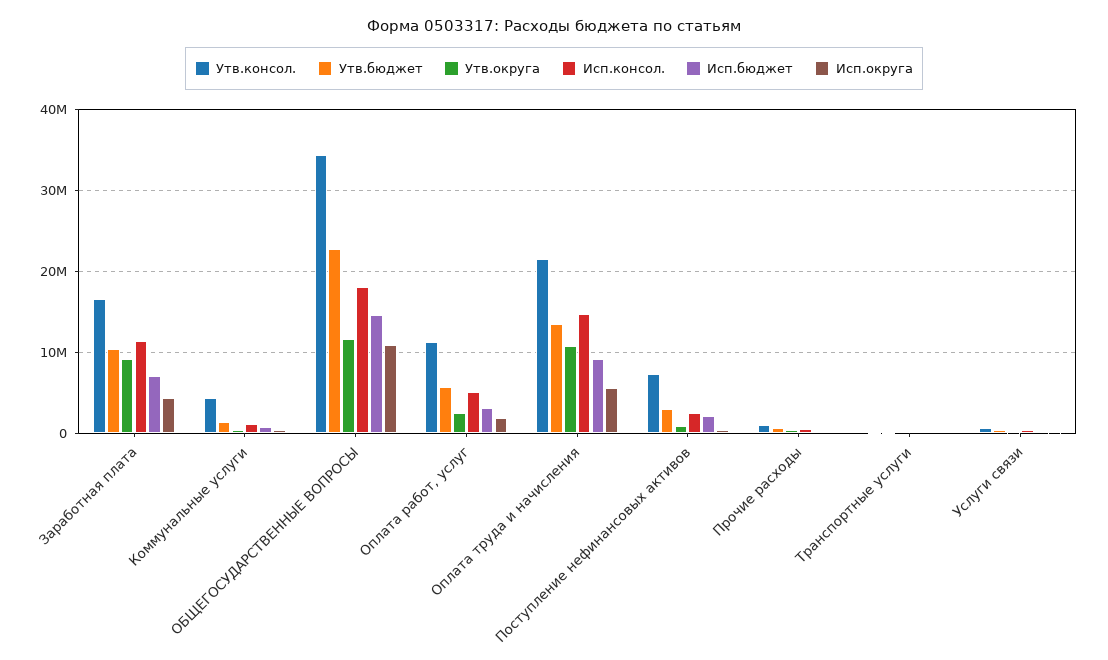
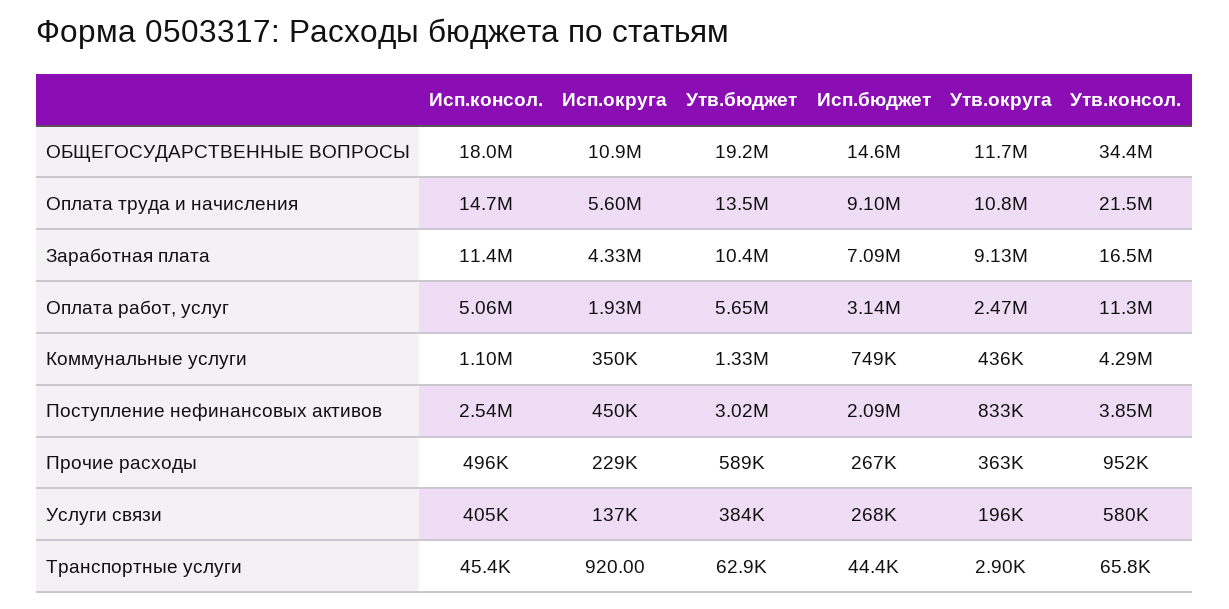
Утв.бюджет, ОБЩЕГОСУДАРСТВЕННЫЕ ВОПРОСЫ: 23000000 -> 19200000
Утв.консол., Поступление нефинансовых активов: 7000000 -> 3850000

